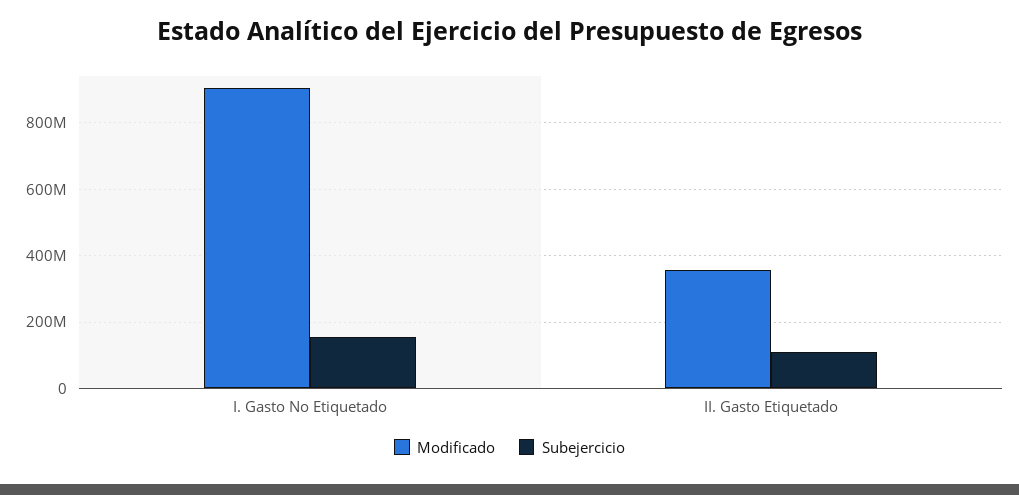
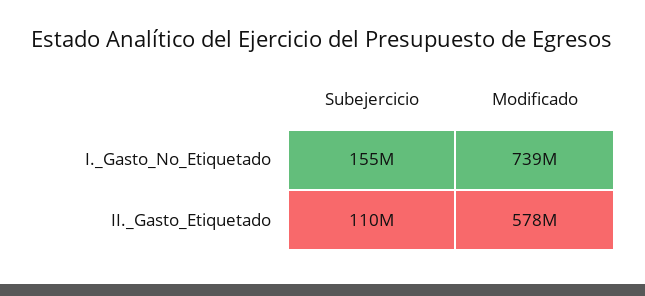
Modificado, I. Gasto No Etiquetado: 900000000 -> 739000000
Modificado, II. Gasto Etiquetado: 360000000 -> 578000000

